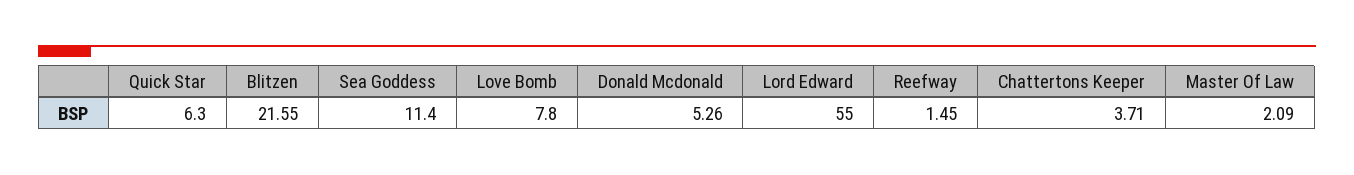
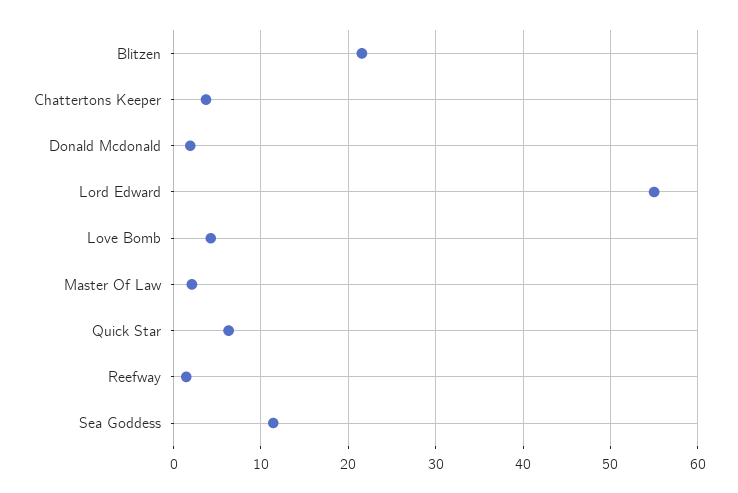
Love Bomb: 7.8 -> 4
Donald Mcdonald: 5.26 -> 2

